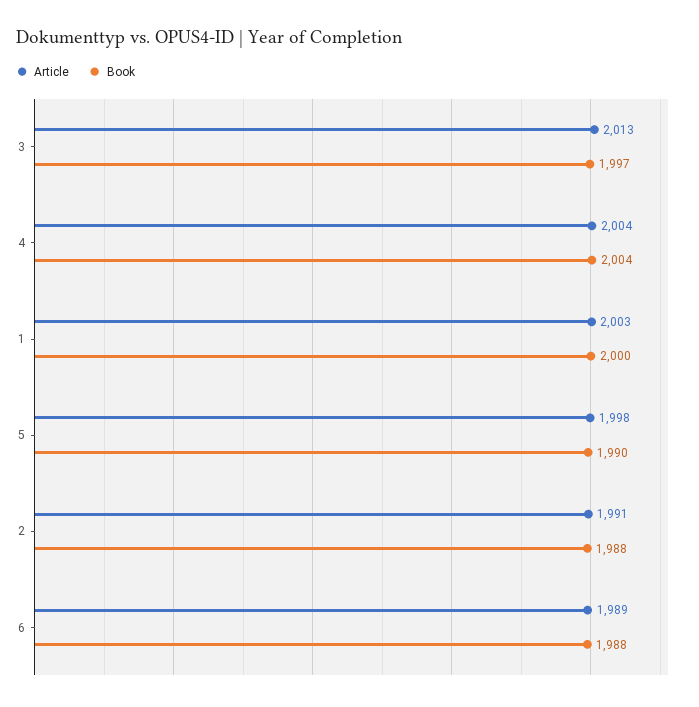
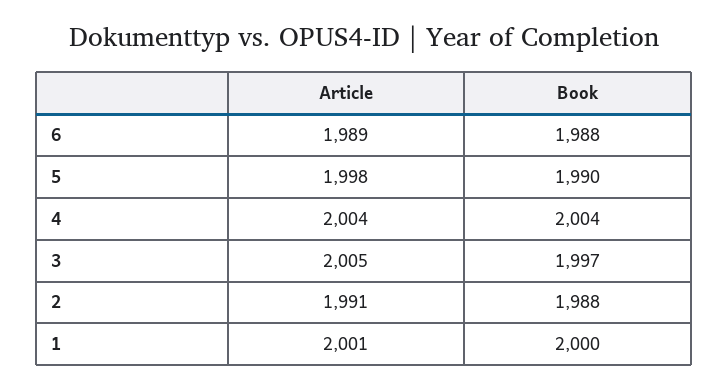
Article, 3: 2013 -> 2005
Article, 1: 2003 -> 2001

